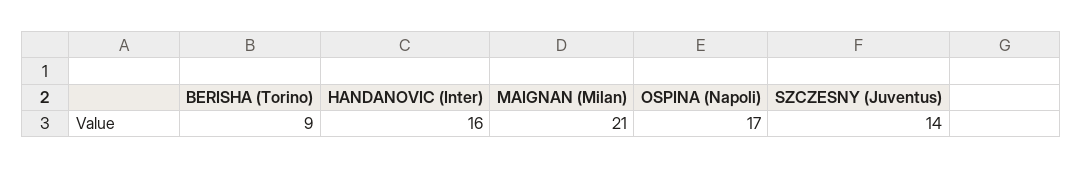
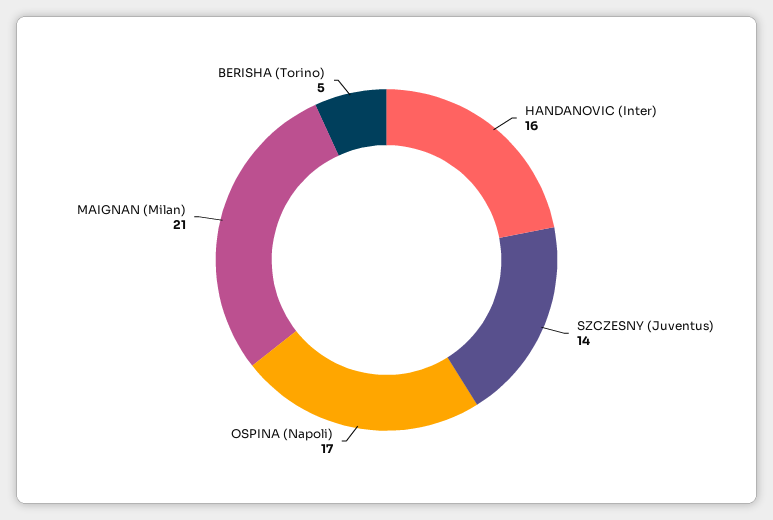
BERISHA (Torino): 9 -> 5

